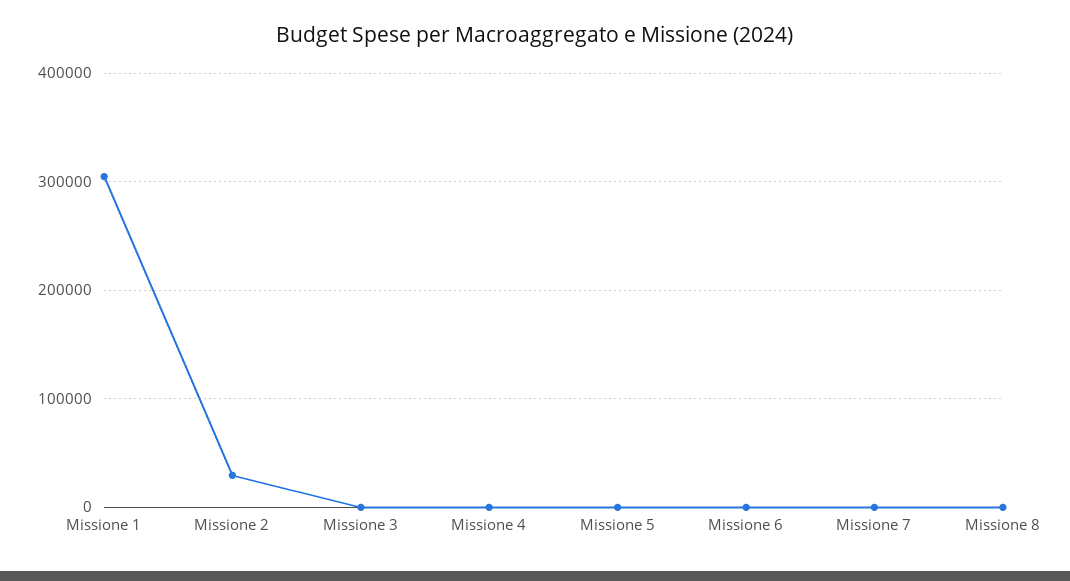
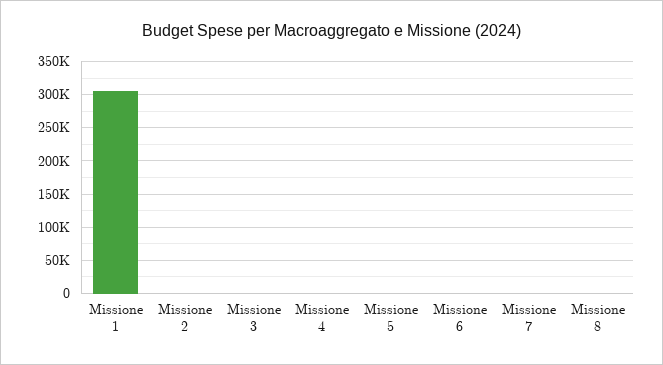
Missione 2: 30000 -> 0

